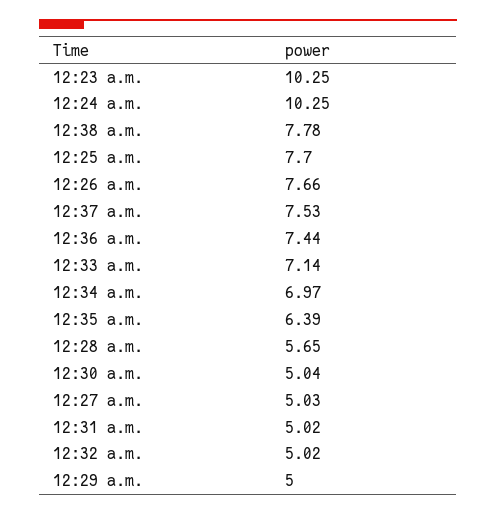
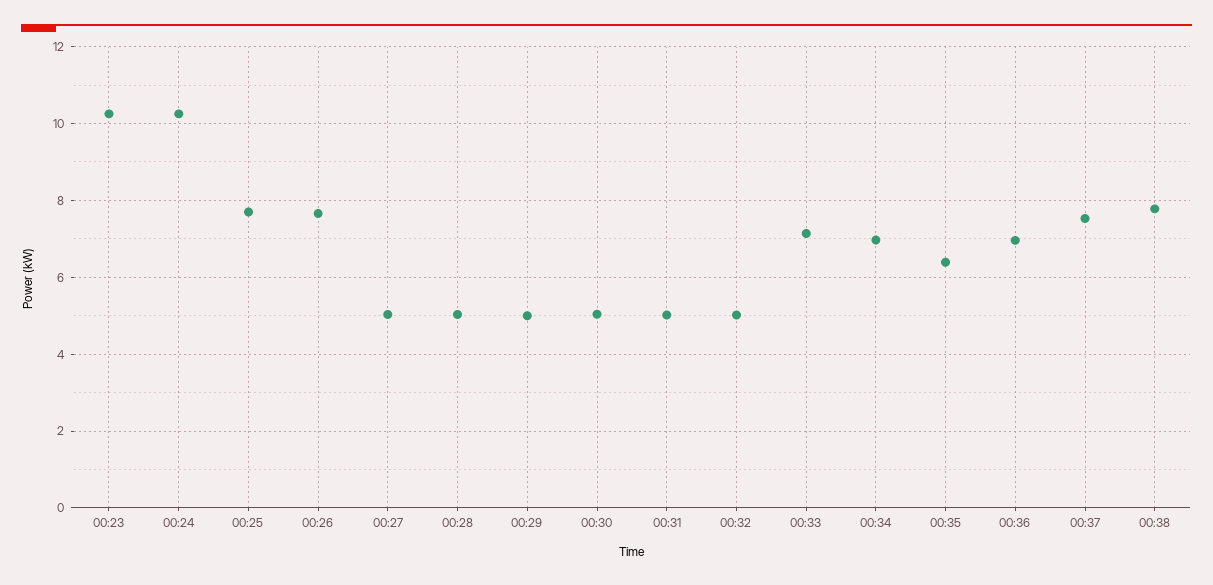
12:36 a.m.: 7.44 -> 7
12:28 a.m.: 5.65 -> 5

